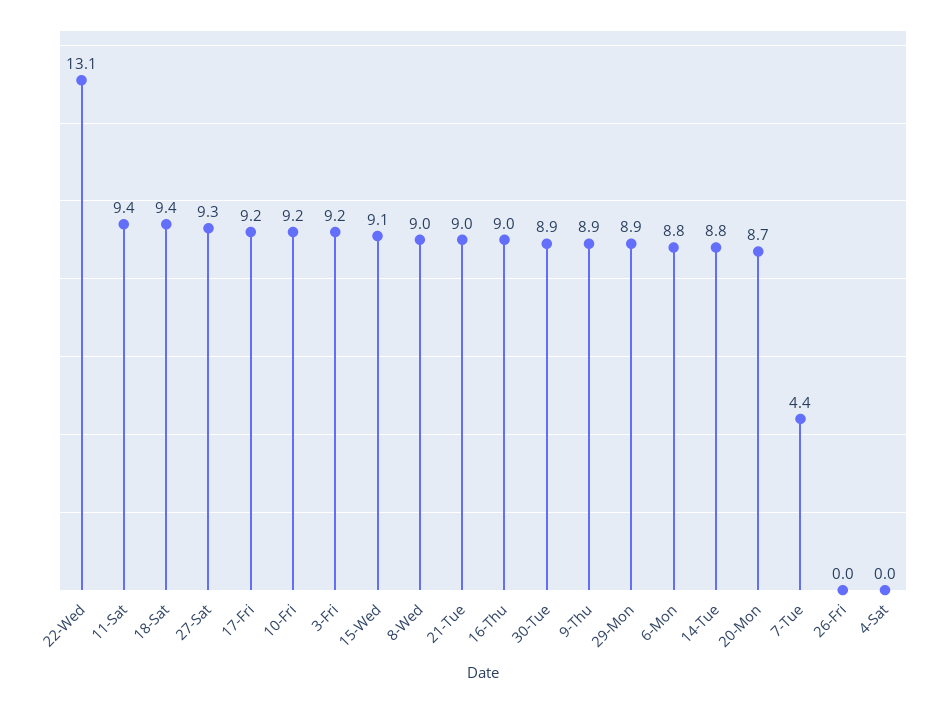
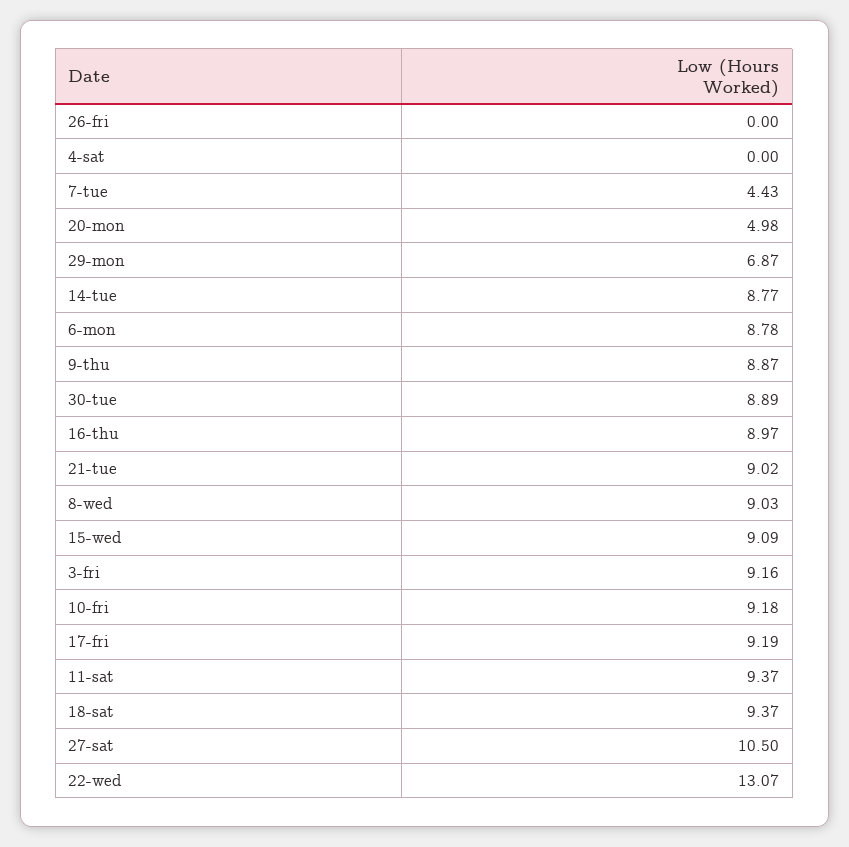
27-Sat: 9.3 -> 10.5
29-Mon: 8.9 -> 6.87
20-Mon: 8.7 -> 4.98

